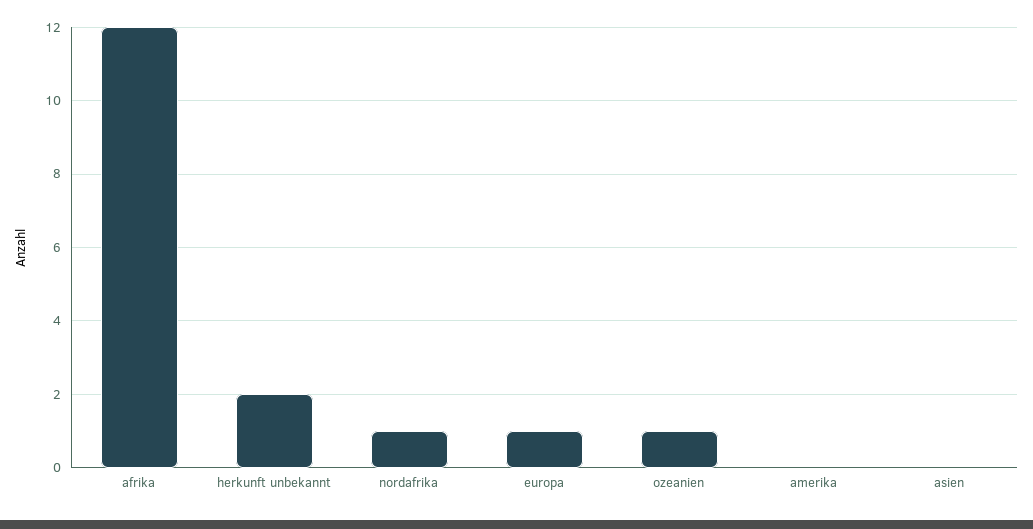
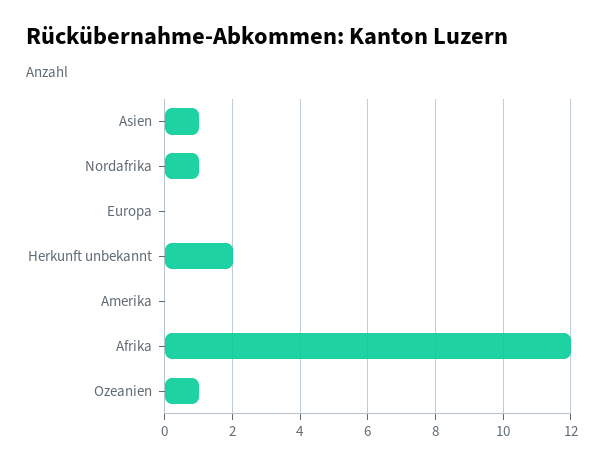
europa: 1 -> 0
asien: 0 -> 1

